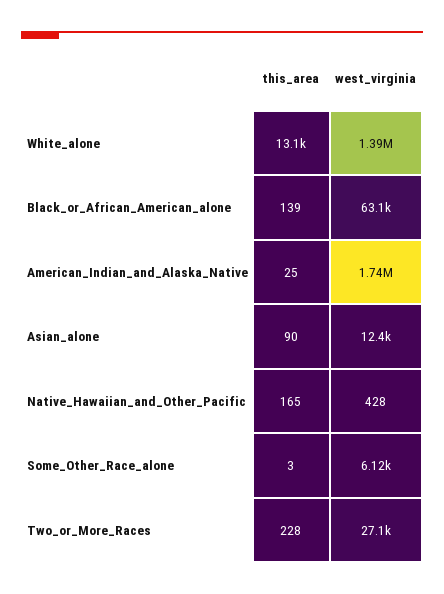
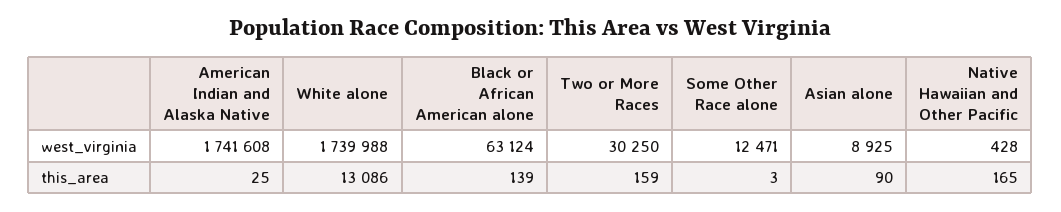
west_virginia, White_alone: 1390000 -> 1739988
west_virginia, Asian_alone: 12400 -> 8925
west_virginia, Some_Other_Race_alone: 6120 -> 12471
this_area, Two_or_More_Races: 228 -> 159
west_virginia, Two_or_More_Races: 27100 -> 30250

